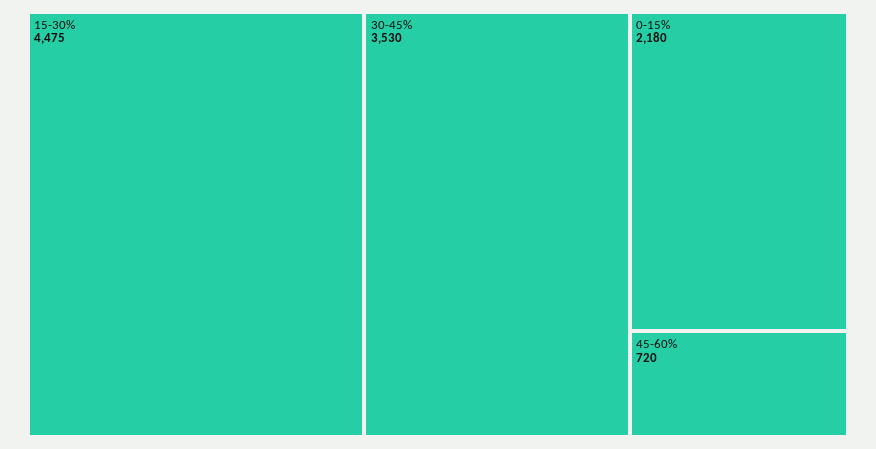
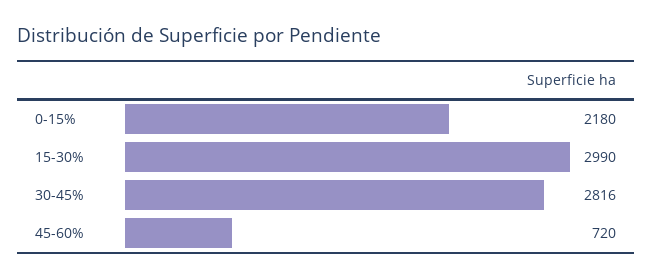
15-30%: 4475 -> 2990
30-45%: 3530 -> 2816

